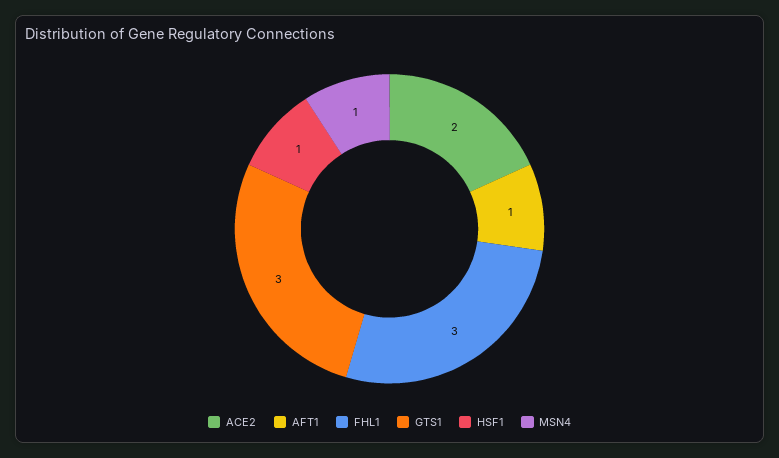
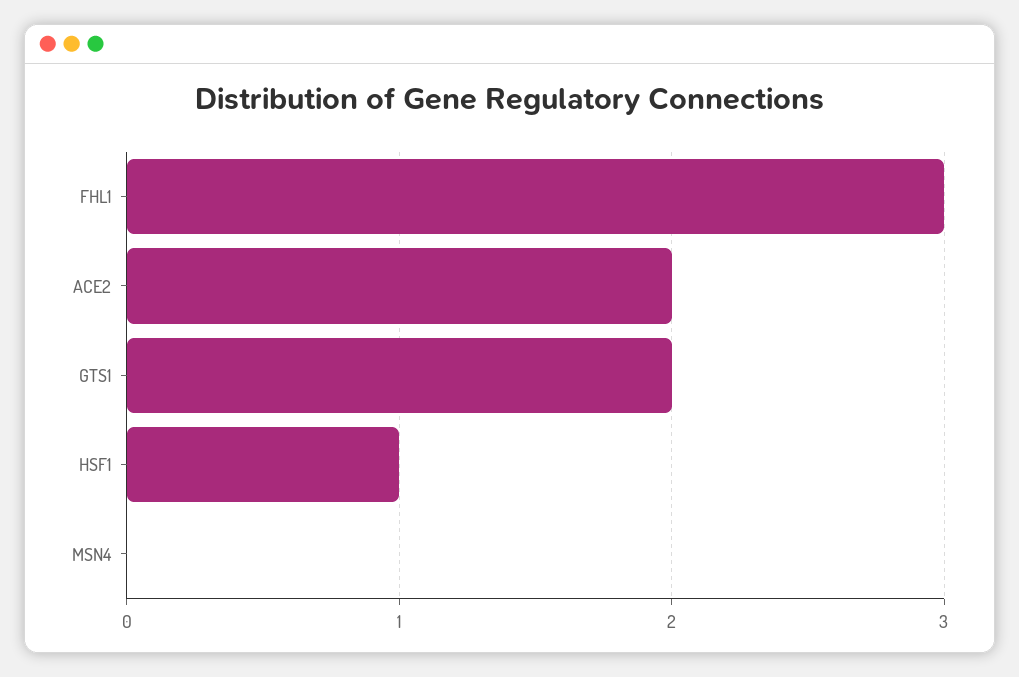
AFT1: 1 -> none
GTS1: 3 -> 2
MSN4: 1 -> 0

